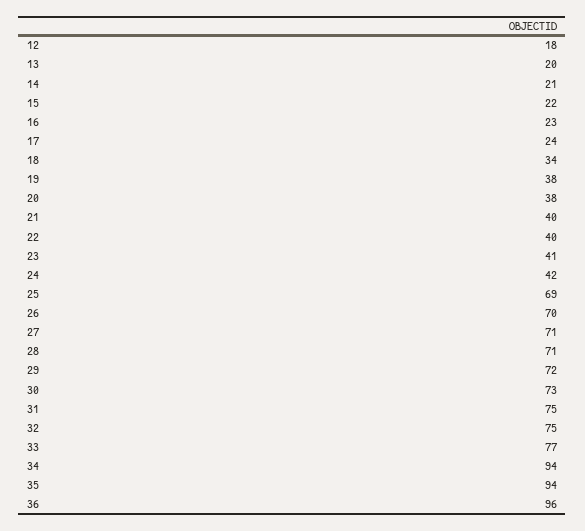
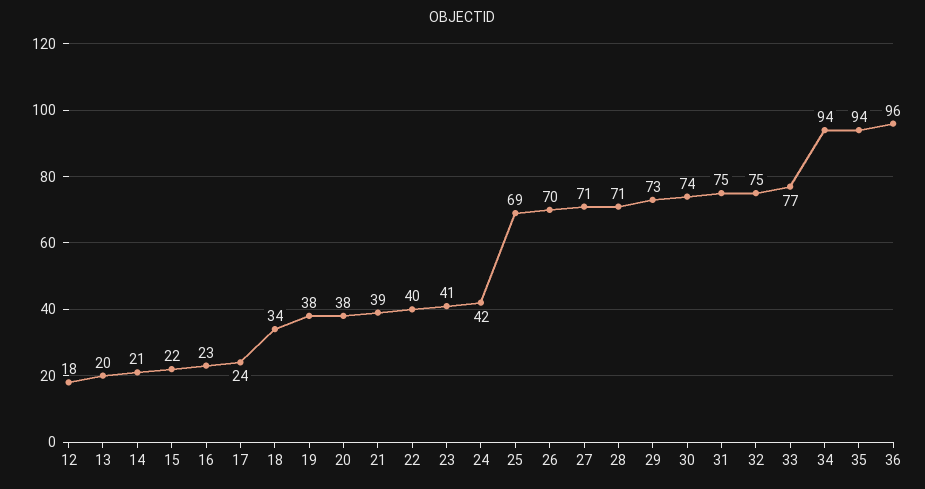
21: 40 -> 39
29: 72 -> 73
30: 73 -> 74

